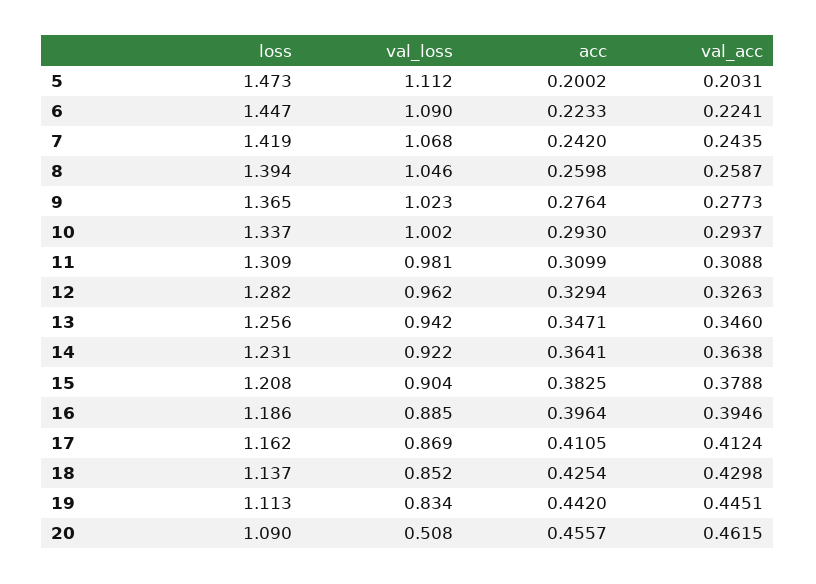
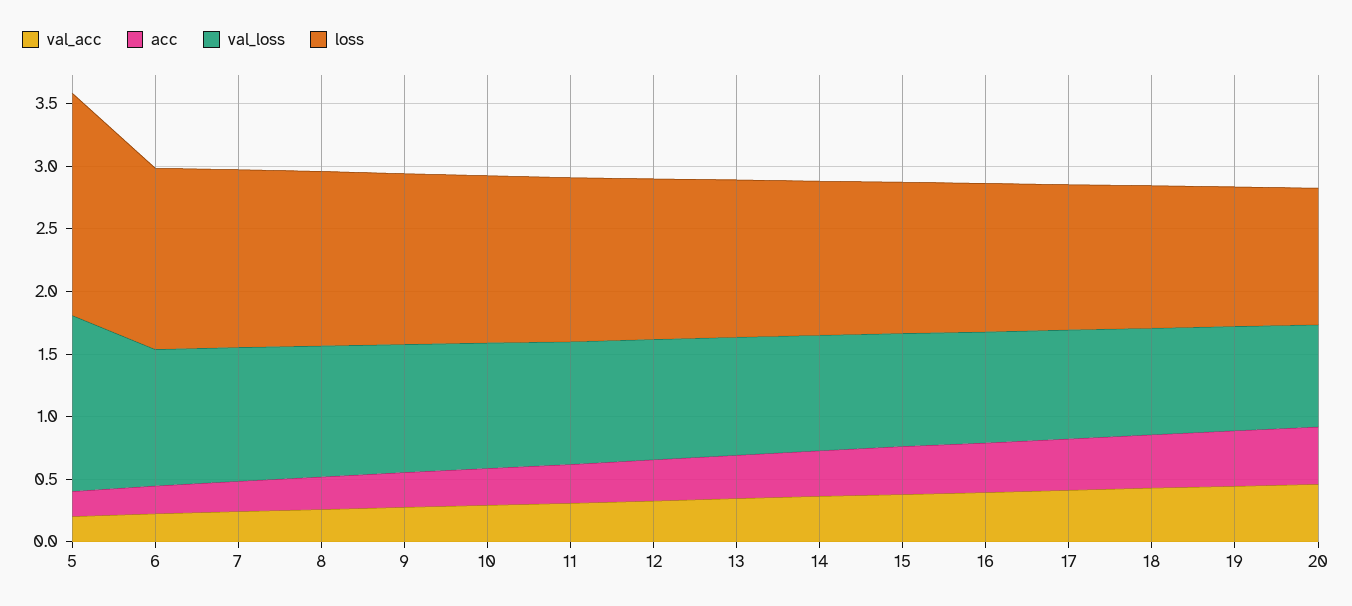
loss, 5: 1.473 -> 1.8
val_loss, 5: 1.112 -> 1.4
val_loss, 20: 0.508 -> 0.8

